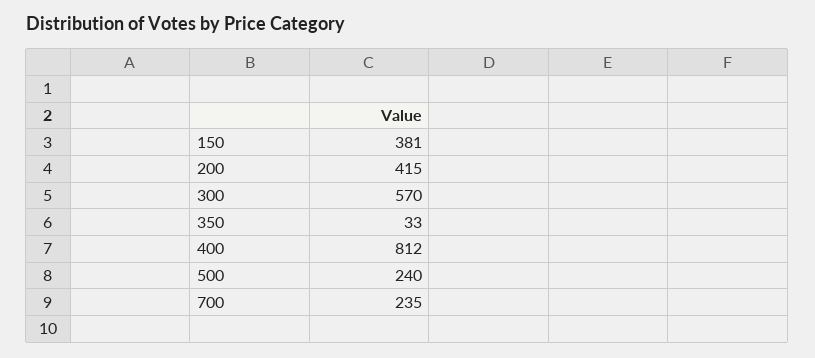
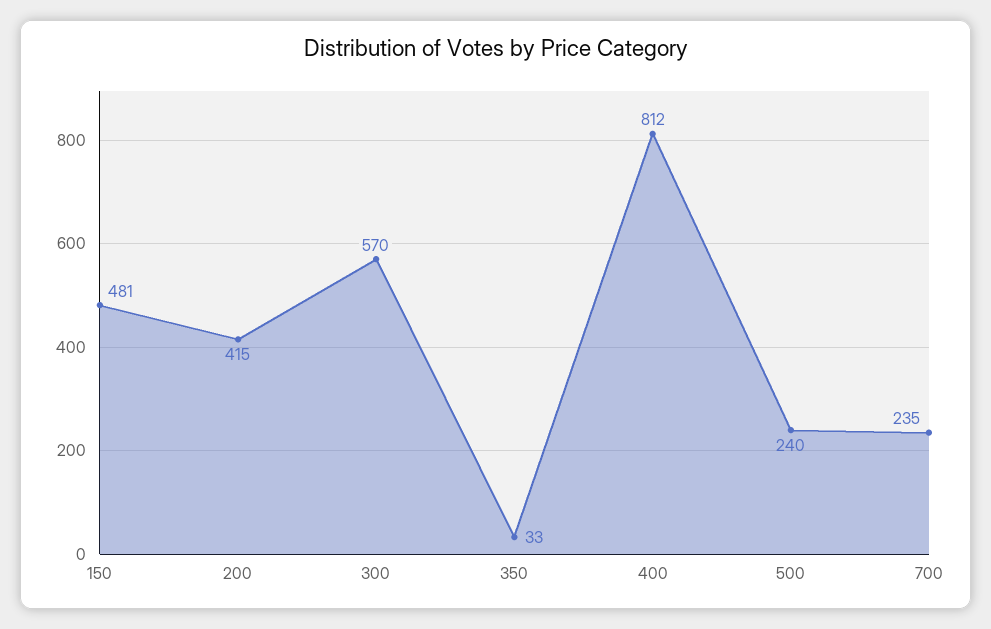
150: 381 -> 481

